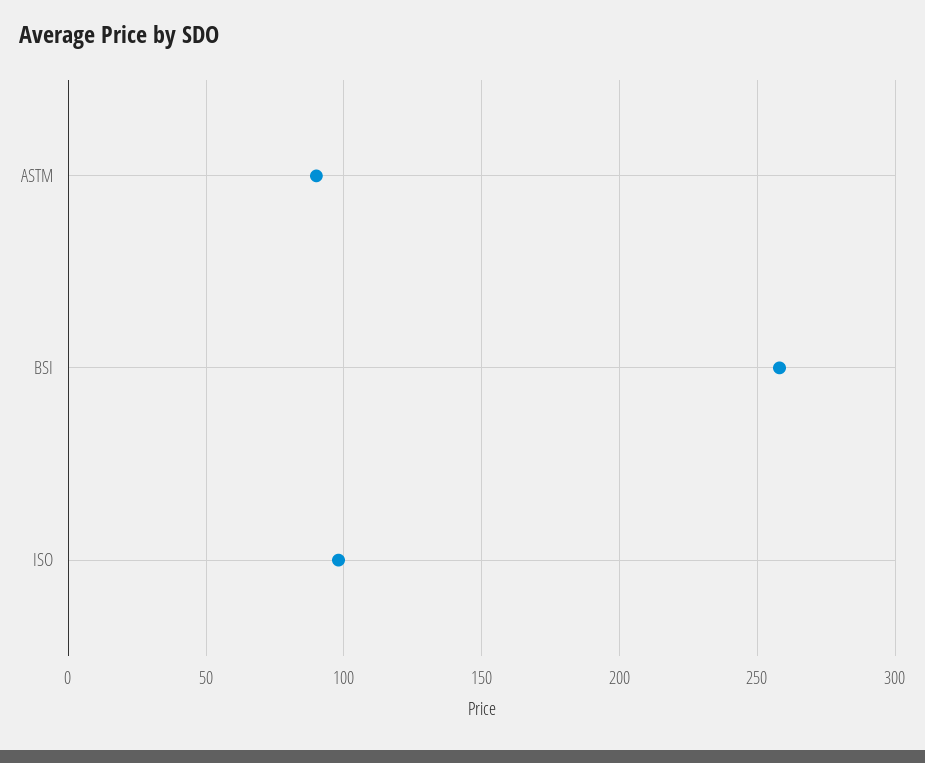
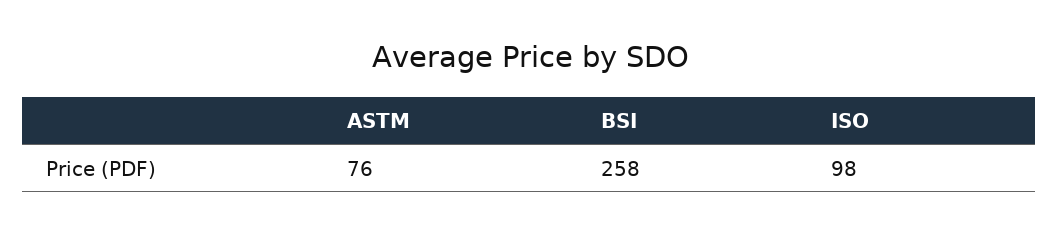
ASTM: 90 -> 76

